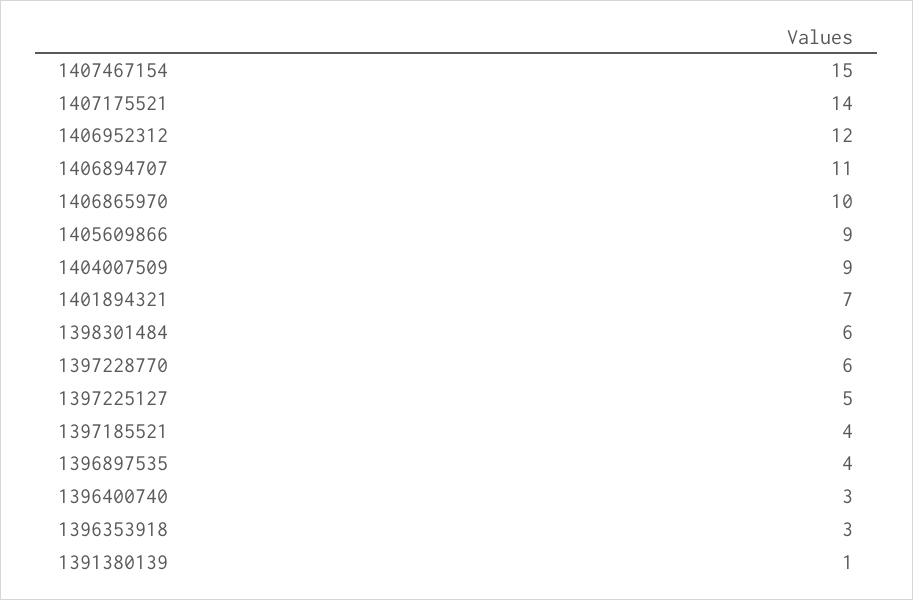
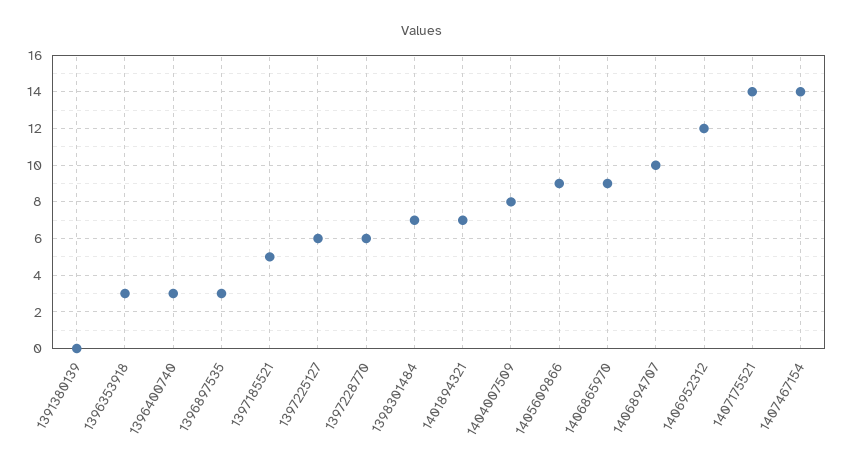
1407467154: 15 -> 14
1406894707: 11 -> 10
1406865970: 10 -> 9
1404007509: 9 -> 8
1398301484: 6 -> 7
1397225127: 5 -> 6
1397185521: 4 -> 5
1396897535: 4 -> 3
1391380139: 1 -> 0

